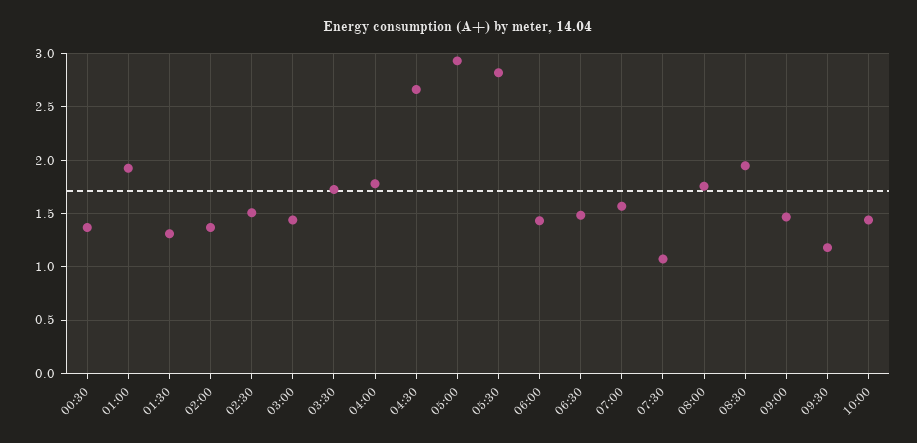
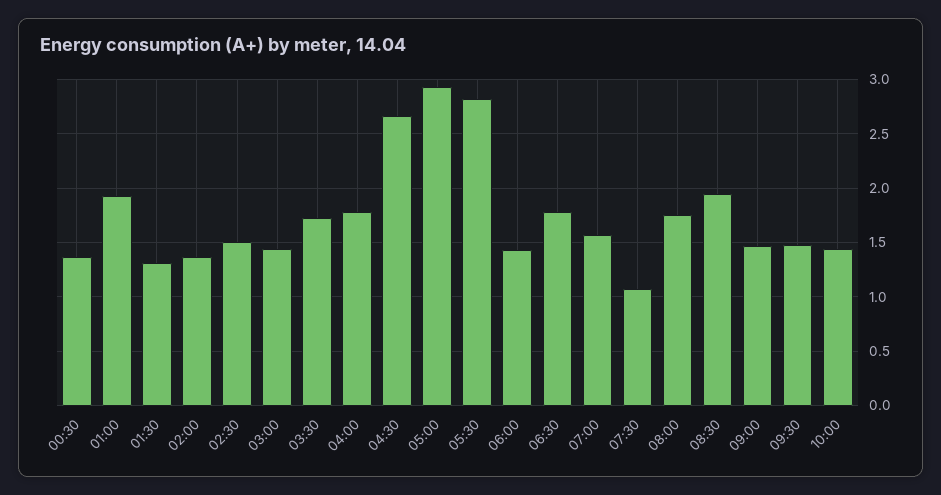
06:30: 1.5 -> 1.8
09:30: 1.2 -> 1.5

